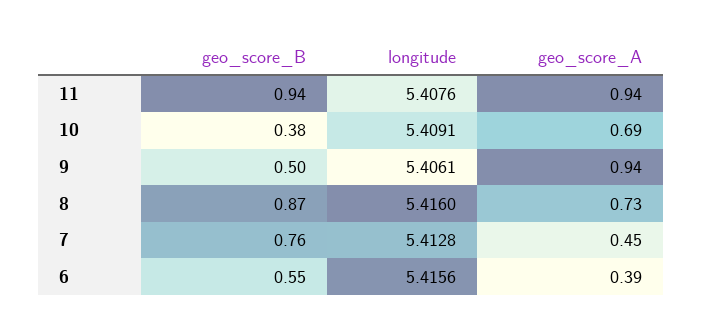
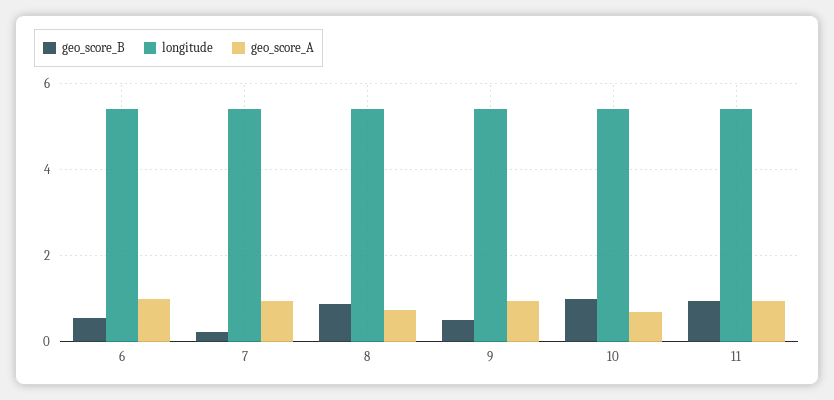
geo_score_B, 10: 0.38 -> 1
geo_score_B, 7: 0.76 -> 0.2
geo_score_A, 7: 0.45 -> 1
geo_score_A, 6: 0.39 -> 1

